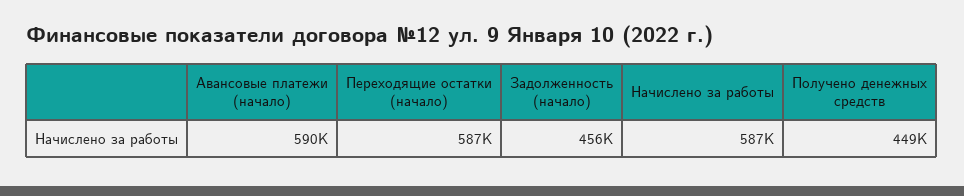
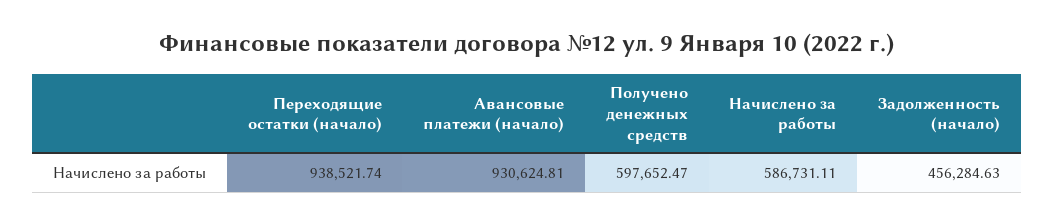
Авансовые платежи (начало): 590000 -> 930624.81
Переходящие остатки (начало): 587000 -> 938521.74
Получено денежных средств: 449000 -> 597652.47

